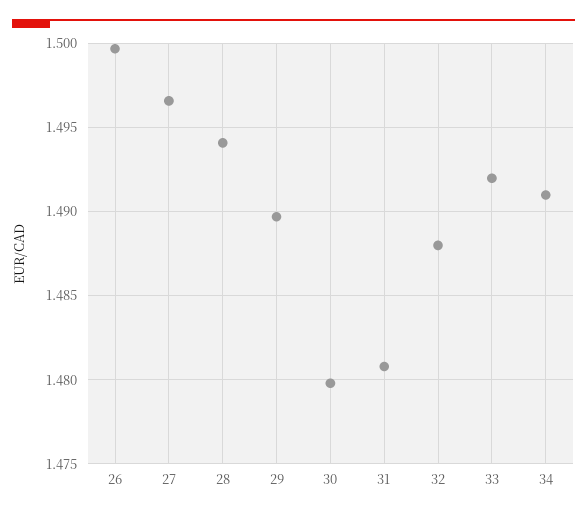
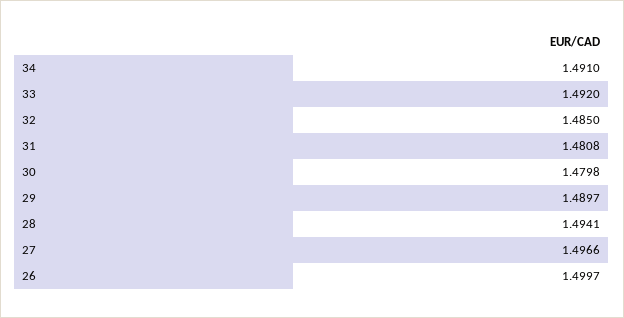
32: 1.488 -> 1.485

